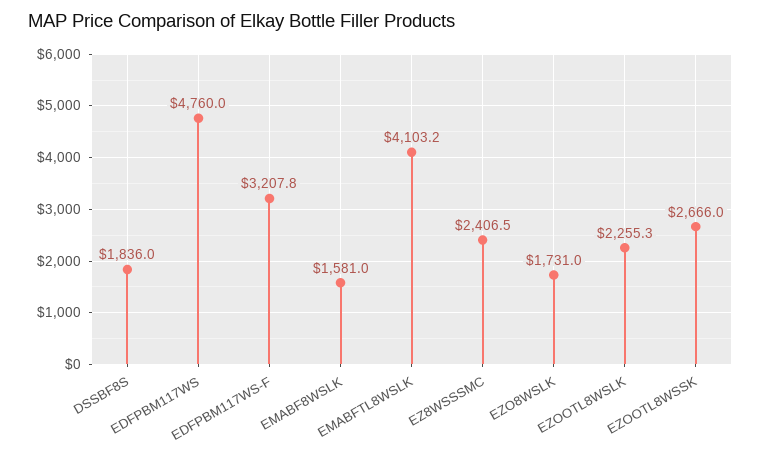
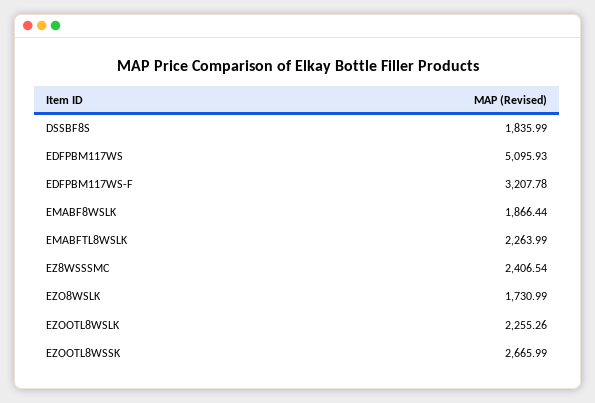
EDFPBM117WS: 4760 -> 5095.93
EMABF8WSLK: 1581 -> 1866.44
EMABFTL8WSLK: 4103.2 -> 2263.99

